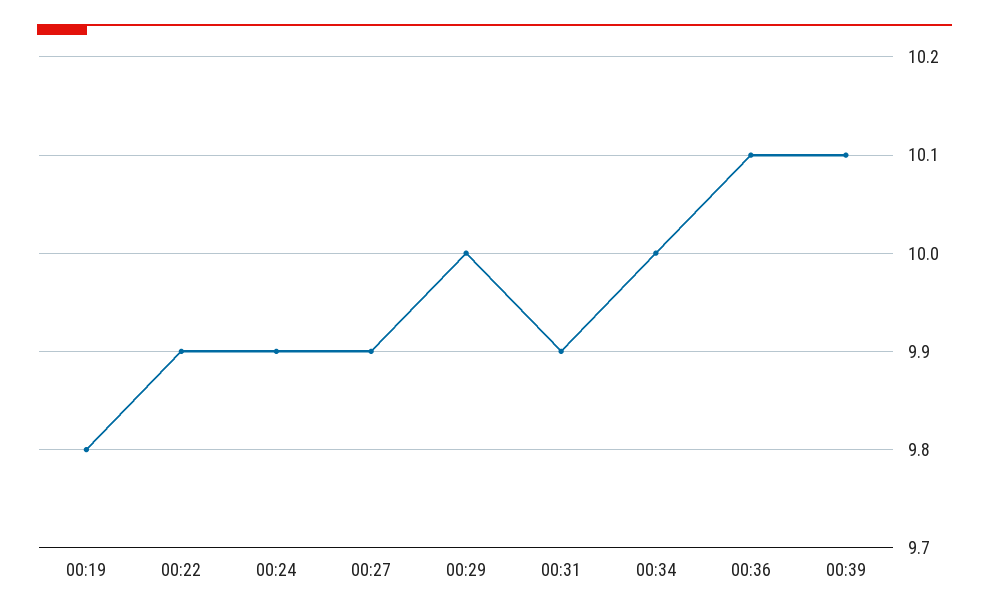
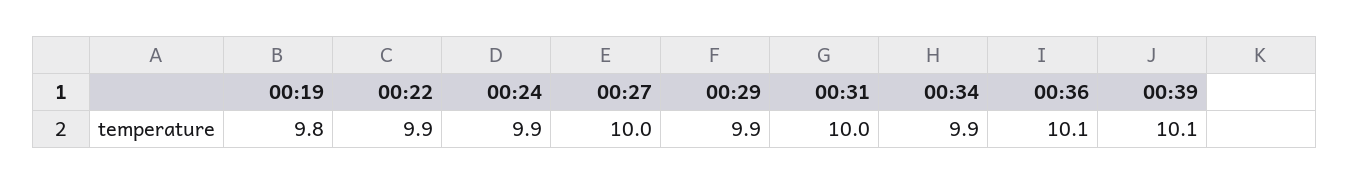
00:27: 9.9 -> 10
00:29: 10 -> 9.9
00:31: 9.9 -> 10
00:34: 10 -> 9.9

